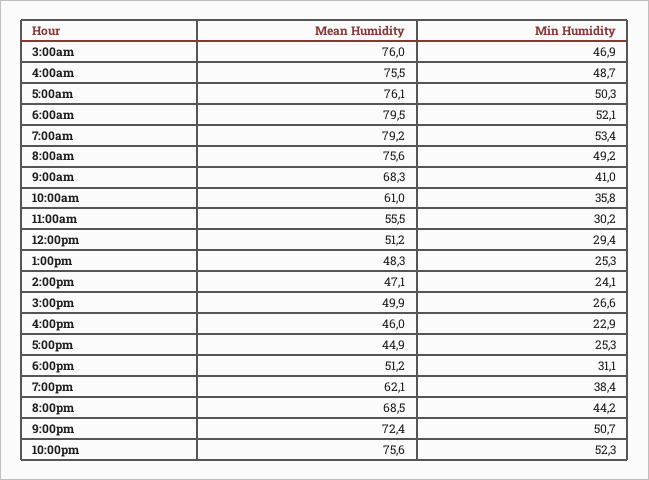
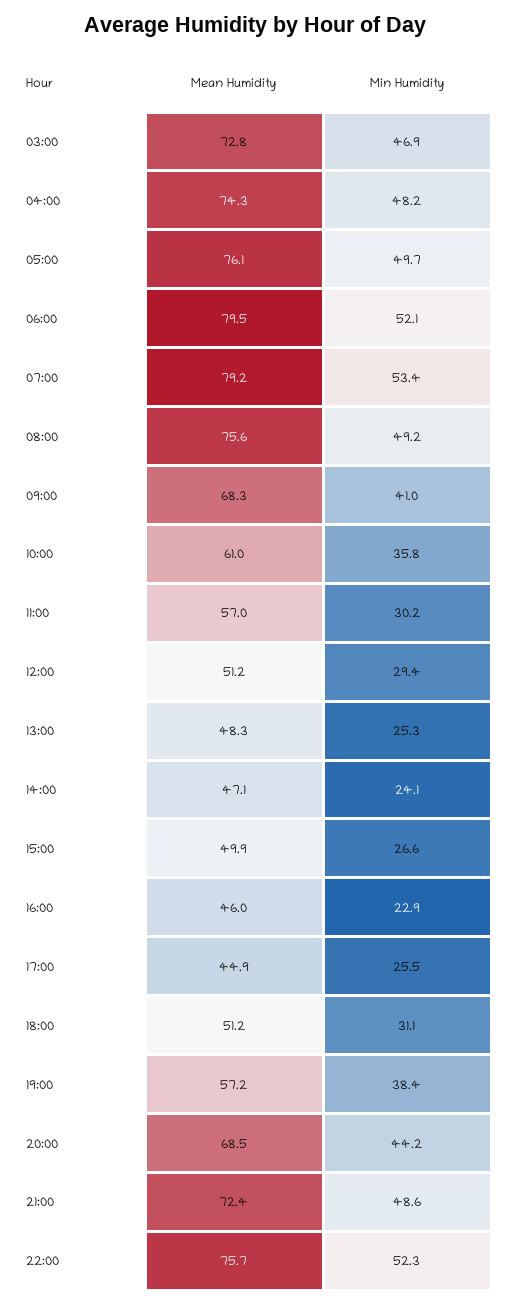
Mean Humidity, 3:00am: 76 -> 72.8
Mean Humidity, 4:00am: 75.5 -> 74.3
Min Humidity, 4:00am: 48.7 -> 48.2
Min Humidity, 5:00am: 50.3 -> 49.7
Mean Humidity, 11:00am: 55.5 -> 57
Min Humidity, 5:00pm: 25.3 -> 25.5
Mean Humidity, 7:00pm: 62.1 -> 57.2
Min Humidity, 9:00pm: 50.7 -> 48.6
Mean Humidity, 10:00pm: 75.6 -> 75.7

